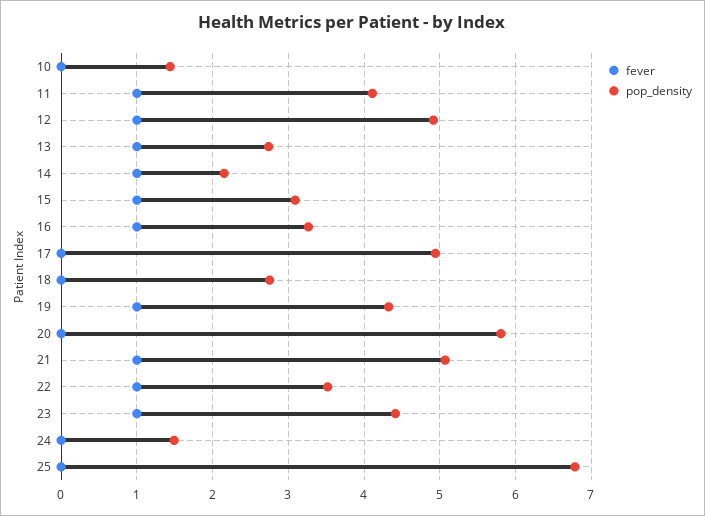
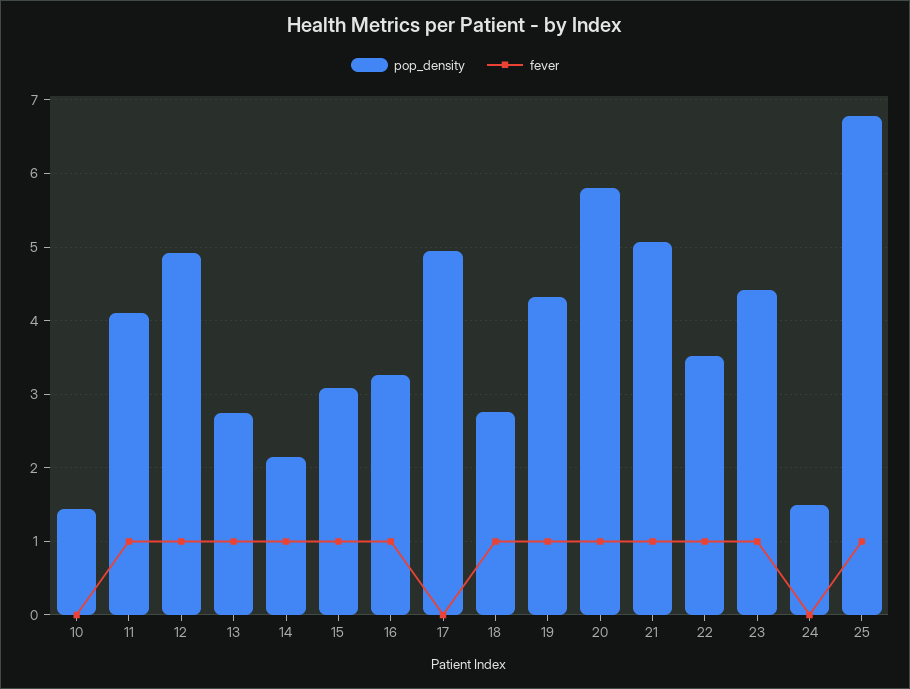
fever, 18: 0 -> 1
fever, 20: 0 -> 1
fever, 25: 0 -> 1

